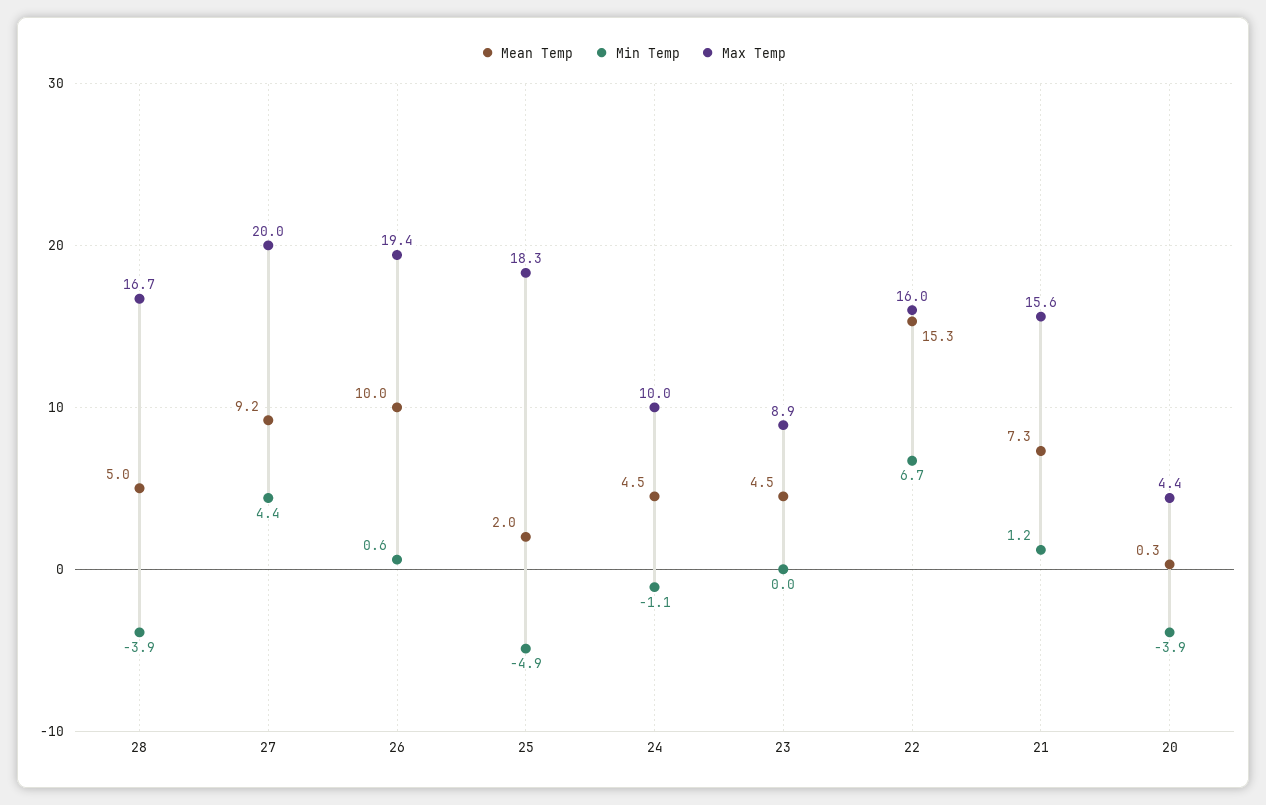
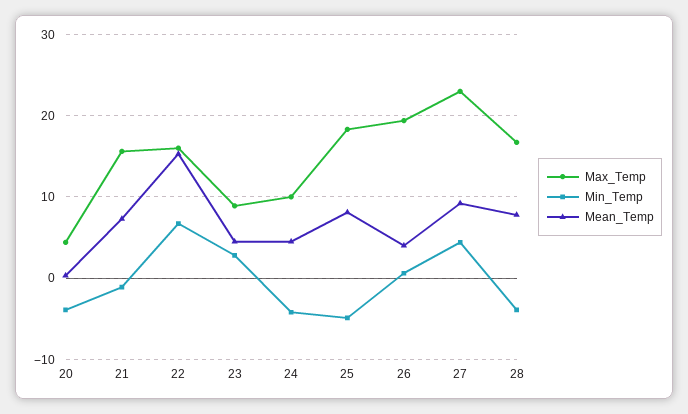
Mean Temp, 28: 5 -> 8
Max Temp, 27: 20 -> 23
Mean Temp, 26: 10 -> 4
Mean Temp, 25: 2 -> 8
Min Temp, 24: -1.1 -> -4
Min Temp, 23: 0 -> 3
Min Temp, 21: 1.2 -> -1

